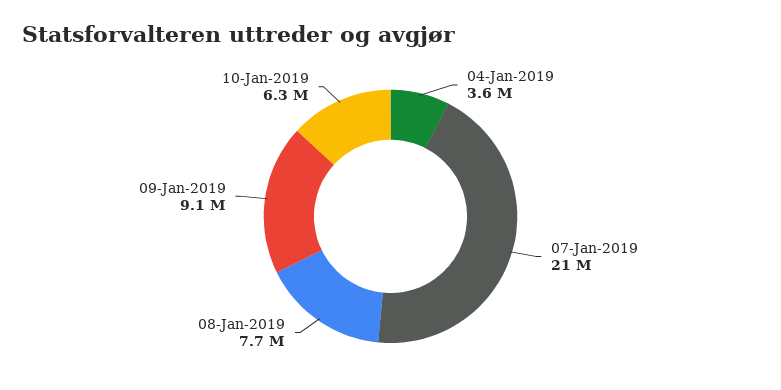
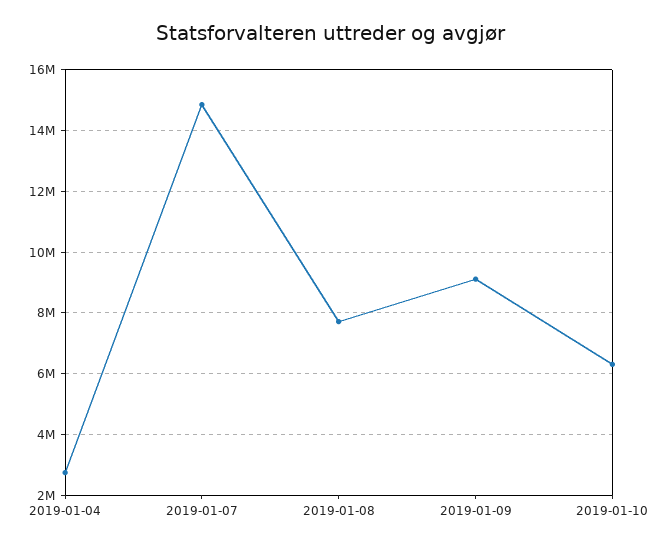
04-Jan-2019: 3600000 -> 2800000
07-Jan-2019: 21000000 -> 14800000

